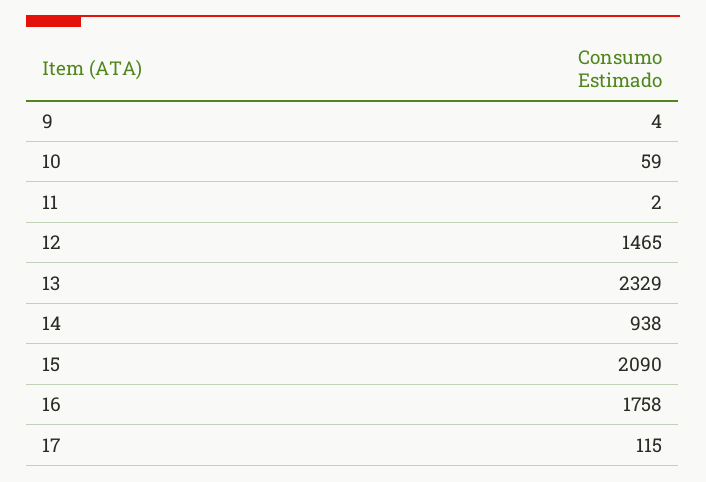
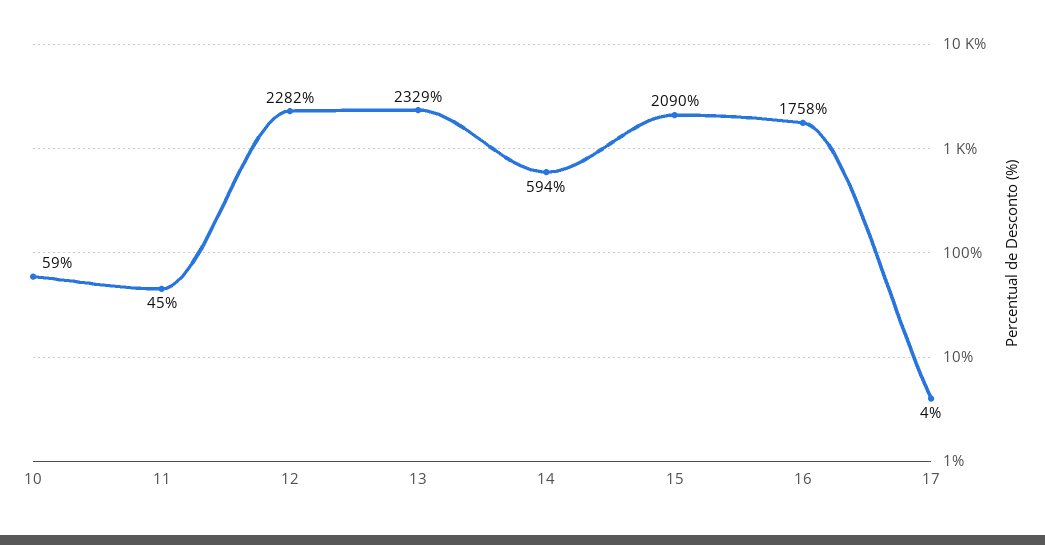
9: 4 -> none
11: 2 -> 45
12: 1465 -> 2282
14: 938 -> 594
17: 115 -> 4

